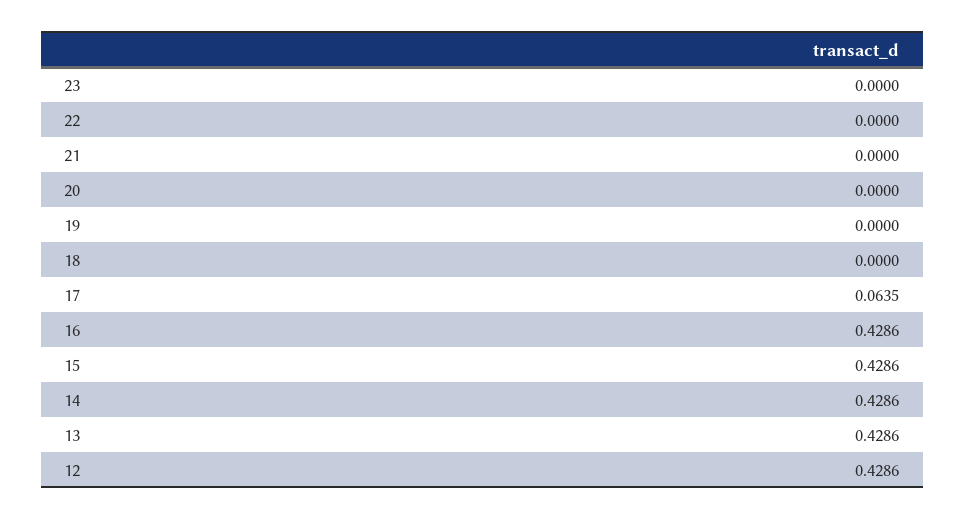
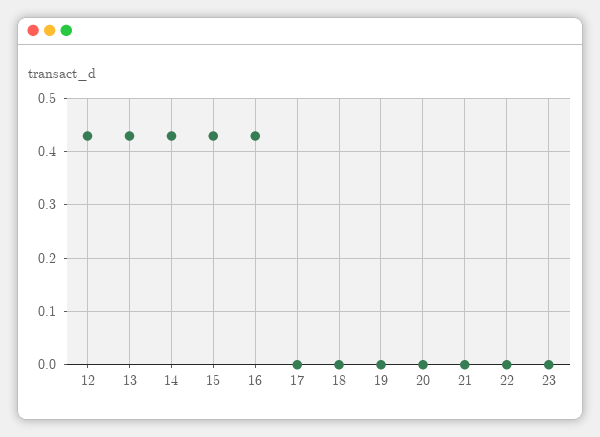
17: 0.0635 -> 0

